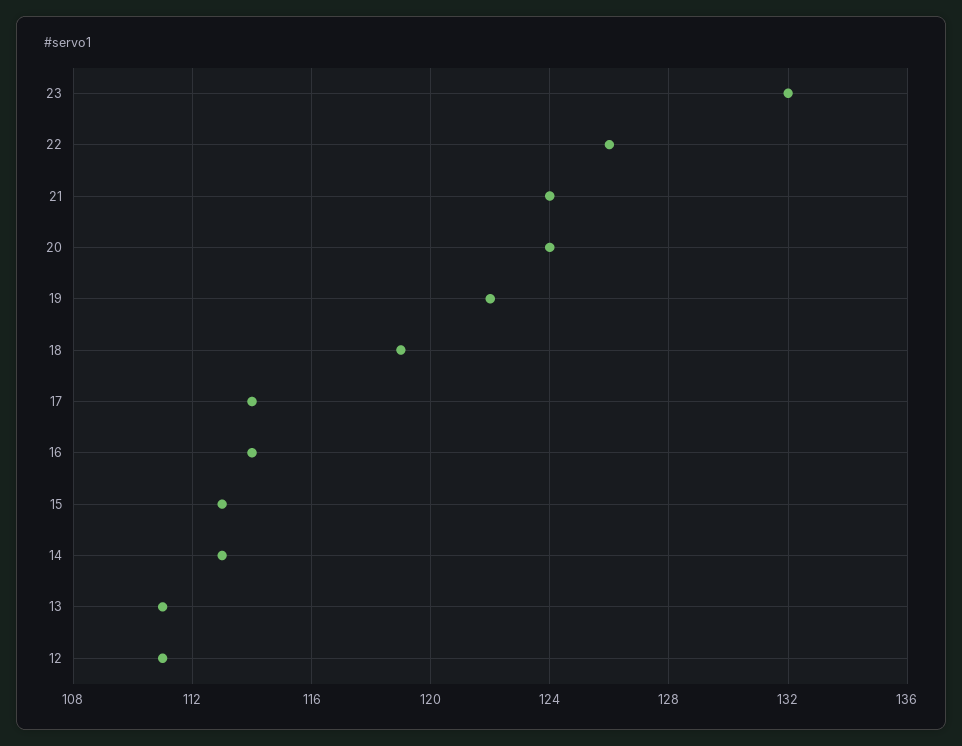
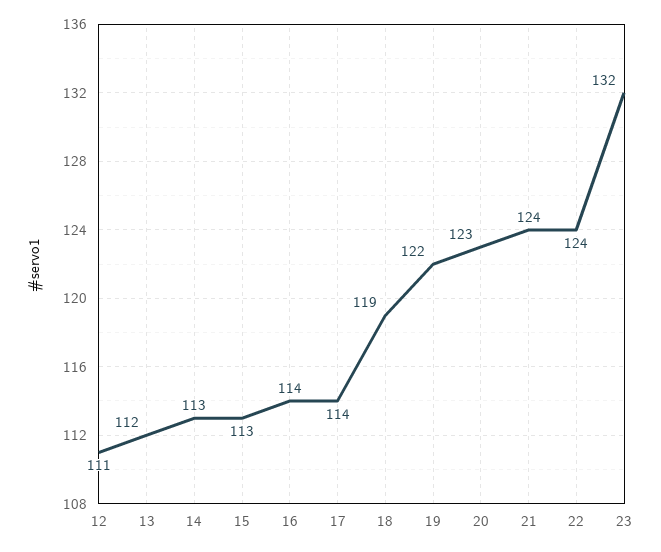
22: 126 -> 124
20: 124 -> 123
13: 111 -> 112

